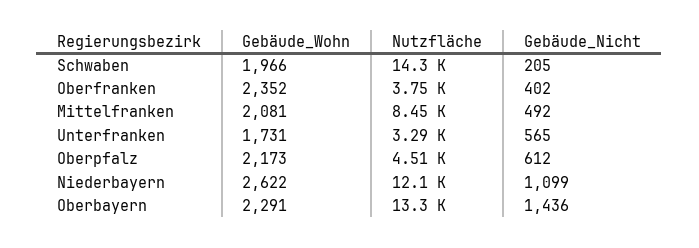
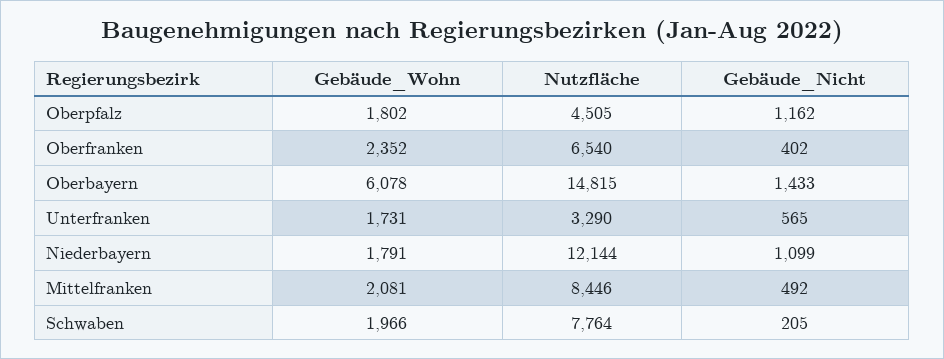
Nutzfläche, Schwaben: 14300 -> 7764
Nutzfläche, Oberfranken: 3750 -> 6540
Gebäude_Wohn, Oberpfalz: 2173 -> 1802
Gebäude_Nicht, Oberpfalz: 612 -> 1162
Gebäude_Wohn, Niederbayern: 2622 -> 1791
Gebäude_Wohn, Oberbayern: 2291 -> 6078
Nutzfläche, Oberbayern: 13300 -> 14815
Gebäude_Nicht, Oberbayern: 1436 -> 1433

